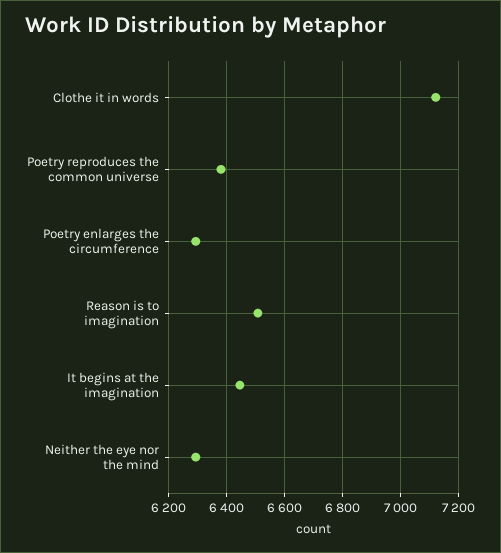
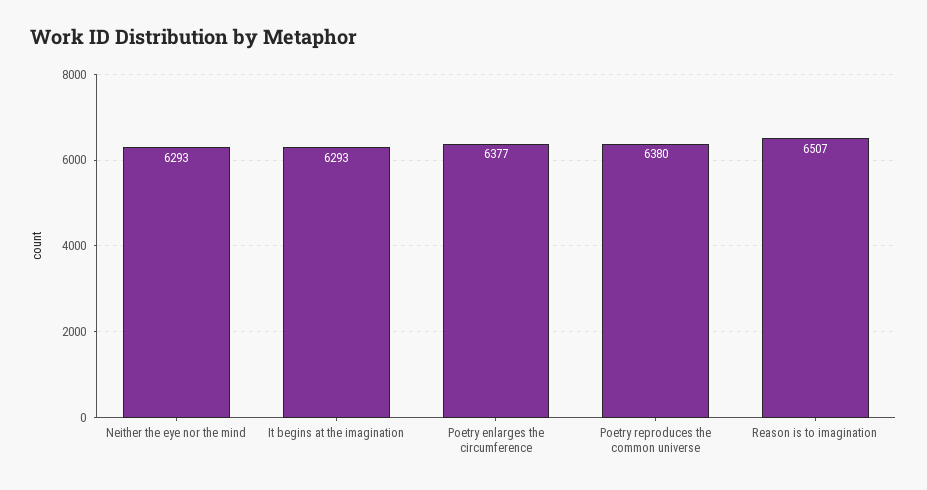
Clothe it in words: 7125 -> none
Poetry enlarges the circumference: 6300 -> 6377
It begins at the imagination: 6450 -> 6293

